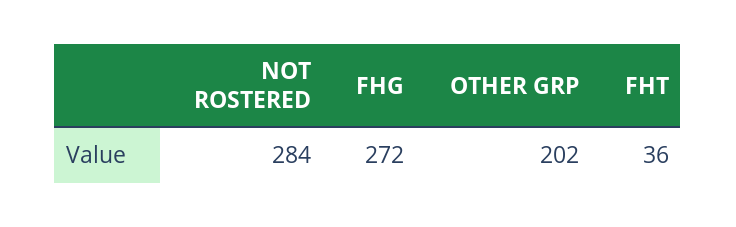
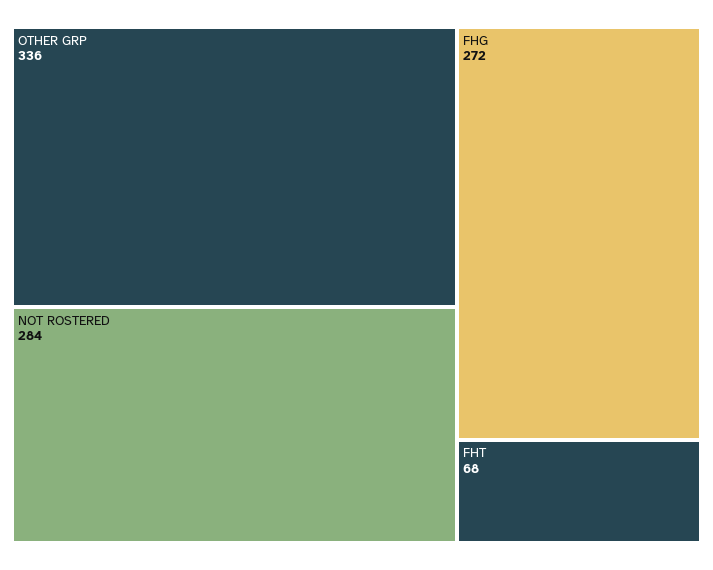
OTHER GRP: 202 -> 336
FHT: 36 -> 68

